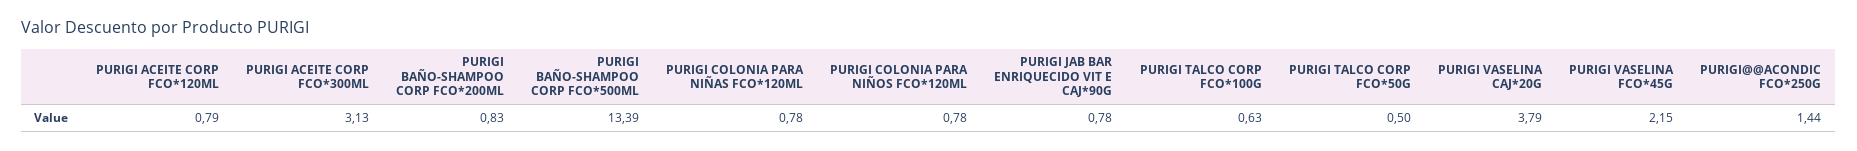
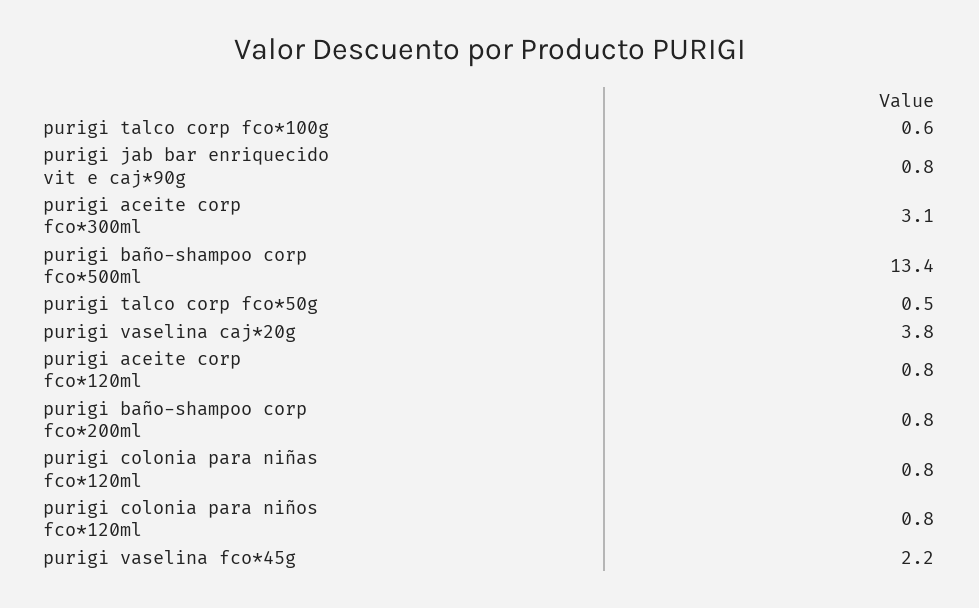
PURIGI@@ACONDIC FCO*250G: 1.44 -> none

